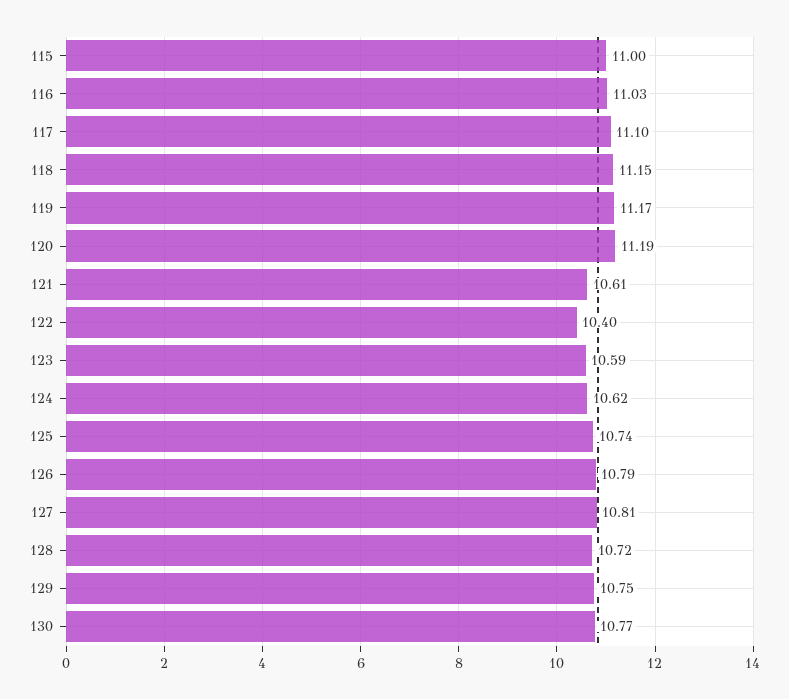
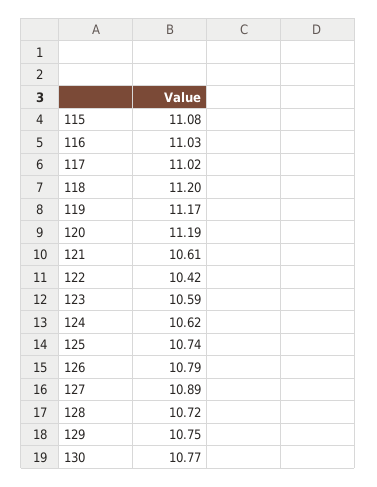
115: 11 -> 11.08
117: 11.1 -> 11.02
118: 11.15 -> 11.2
122: 10.4 -> 10.42
127: 10.81 -> 10.89

